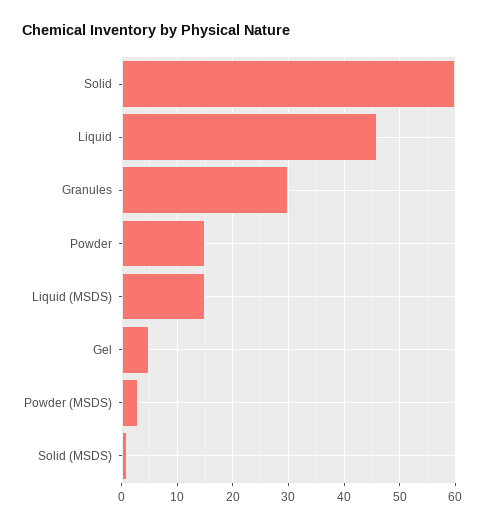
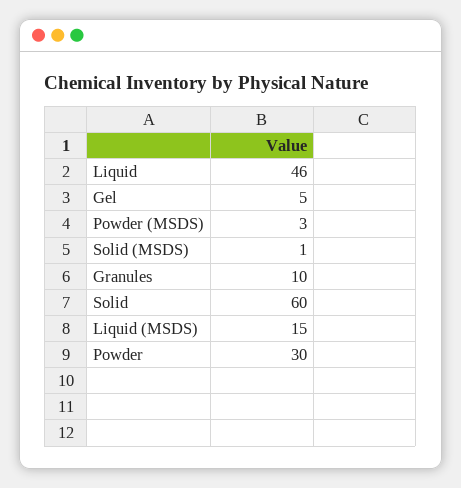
Granules: 30 -> 10
Powder: 15 -> 30

